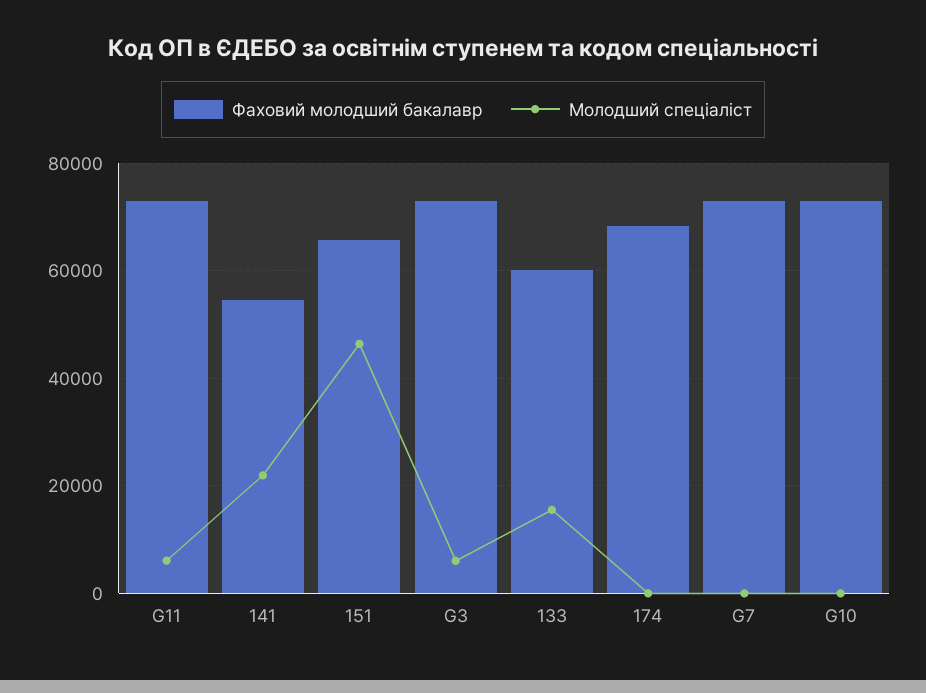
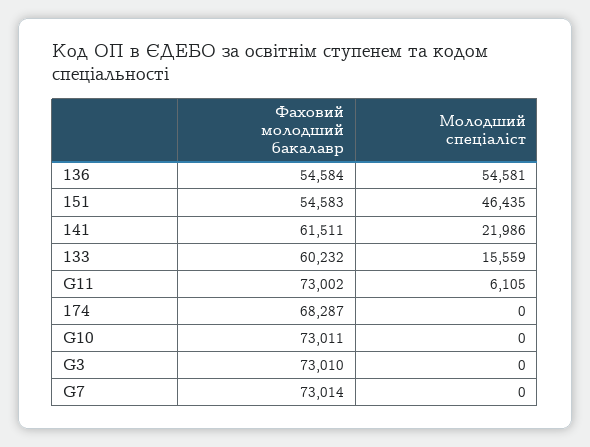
Фаховий молодший бакалавр, 141: 54000 -> 61511
Фаховий молодший бакалавр, 151: 66000 -> 54583
Молодший спеціаліст, G3: 6000 -> 0
Фаховий молодший бакалавр, 136: none -> 54584
Молодший спеціаліст, 136: none -> 54581

